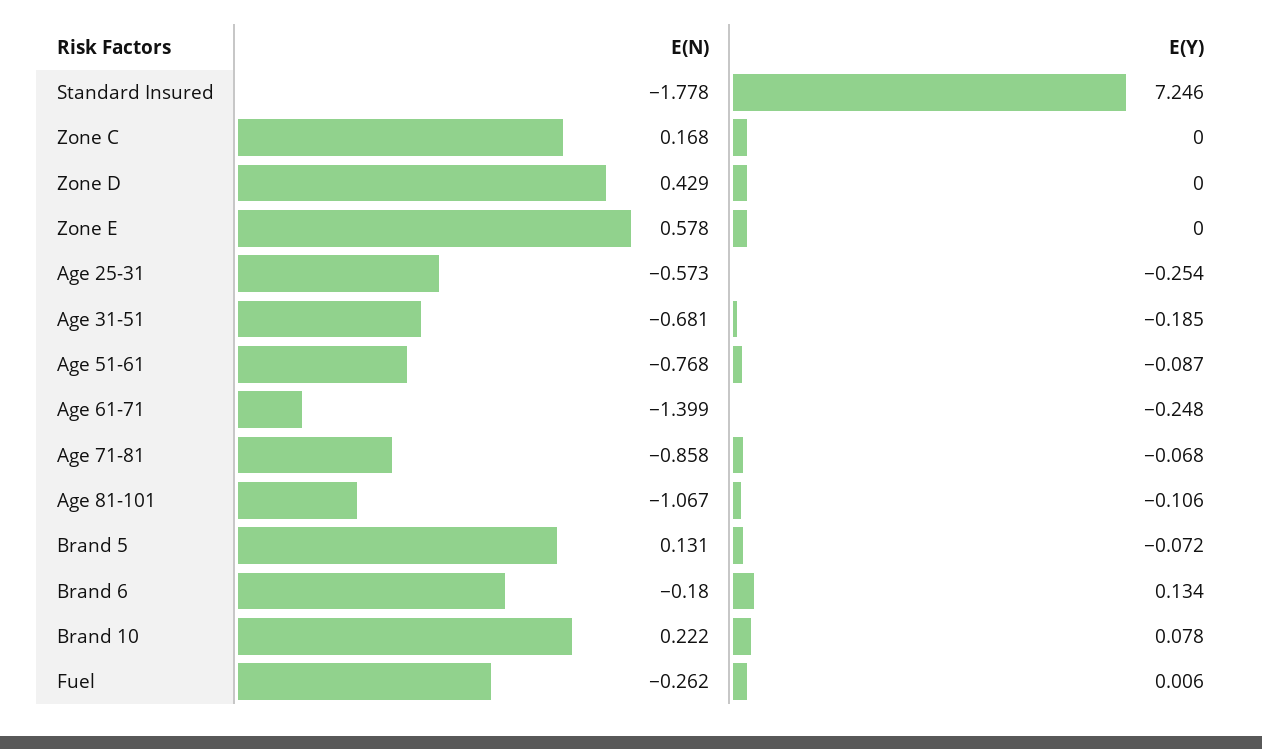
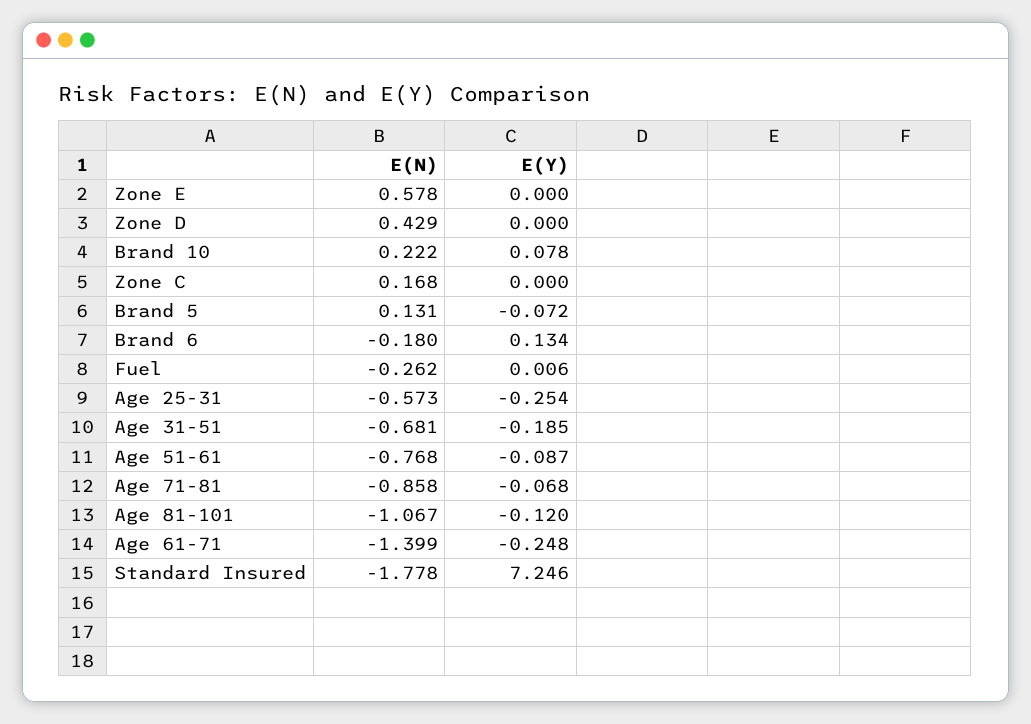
E(Y), Age 81-101: -0.106 -> -0.12

